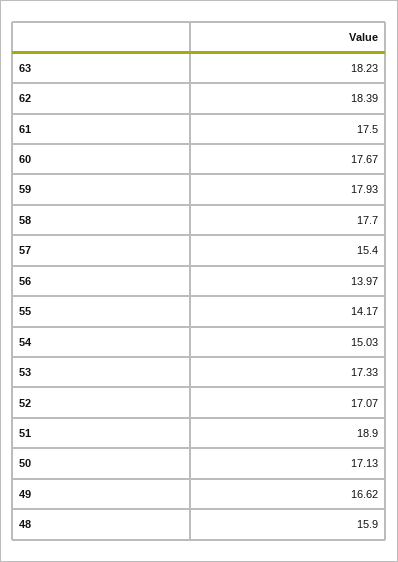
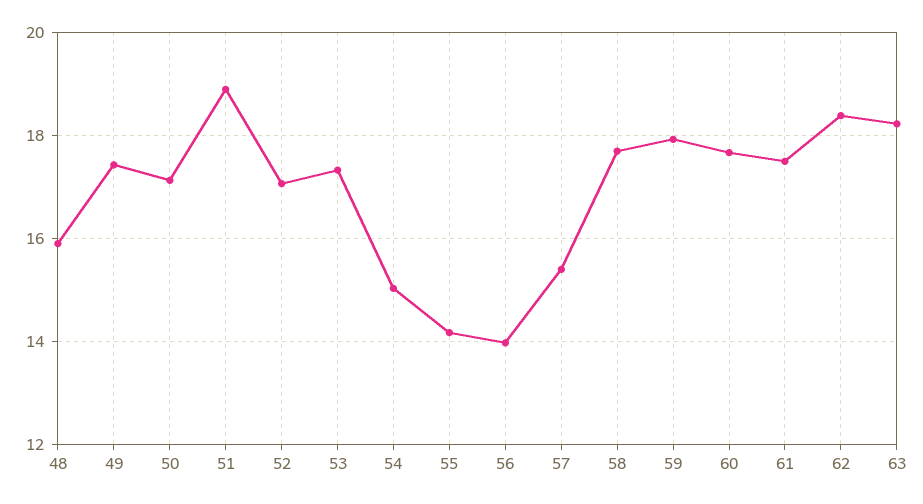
49: 16.62 -> 17.4

